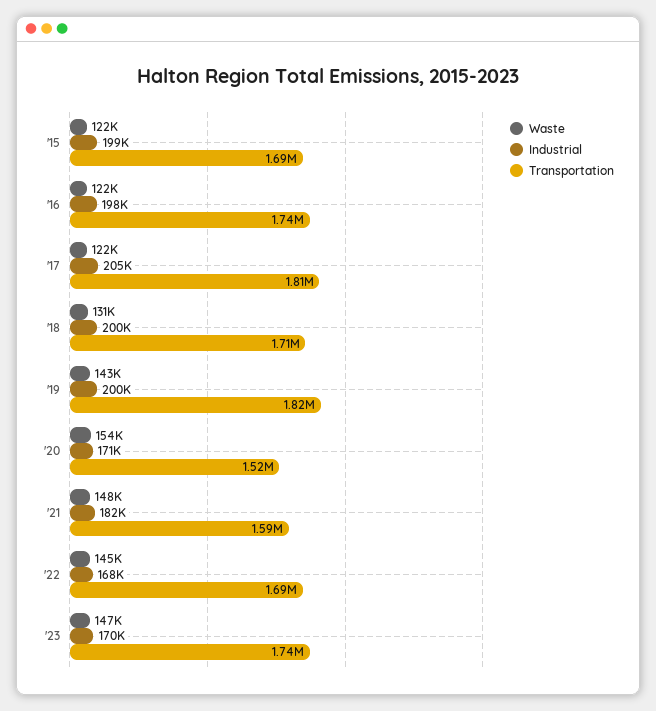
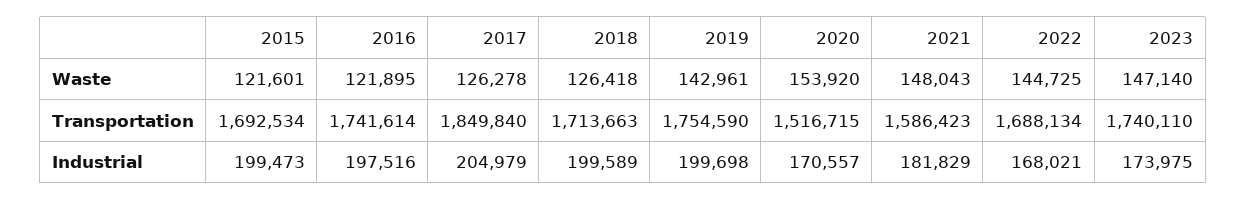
Waste, '17: 122000 -> 126278
Transportation, '17: 1810000 -> 1849840
Waste, '18: 131000 -> 126418
Transportation, '19: 1820000 -> 1754590
Industrial, '23: 170000 -> 173975

